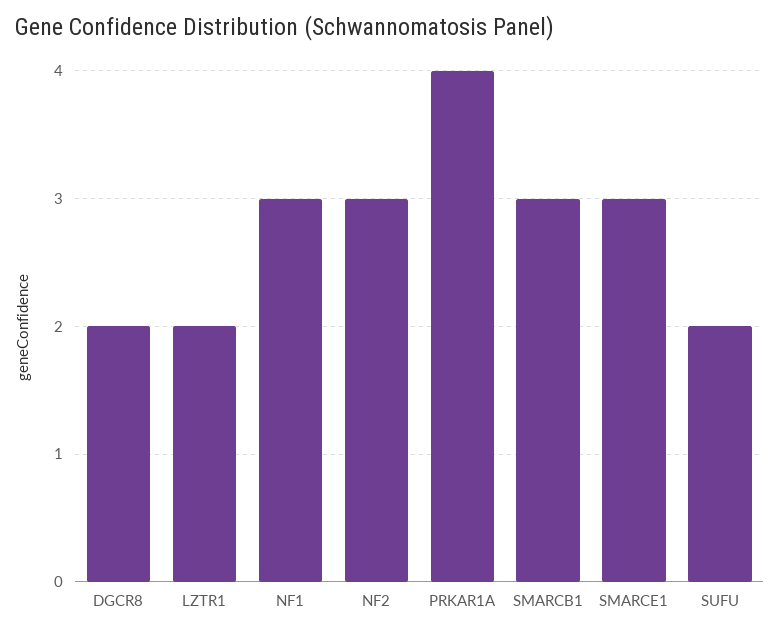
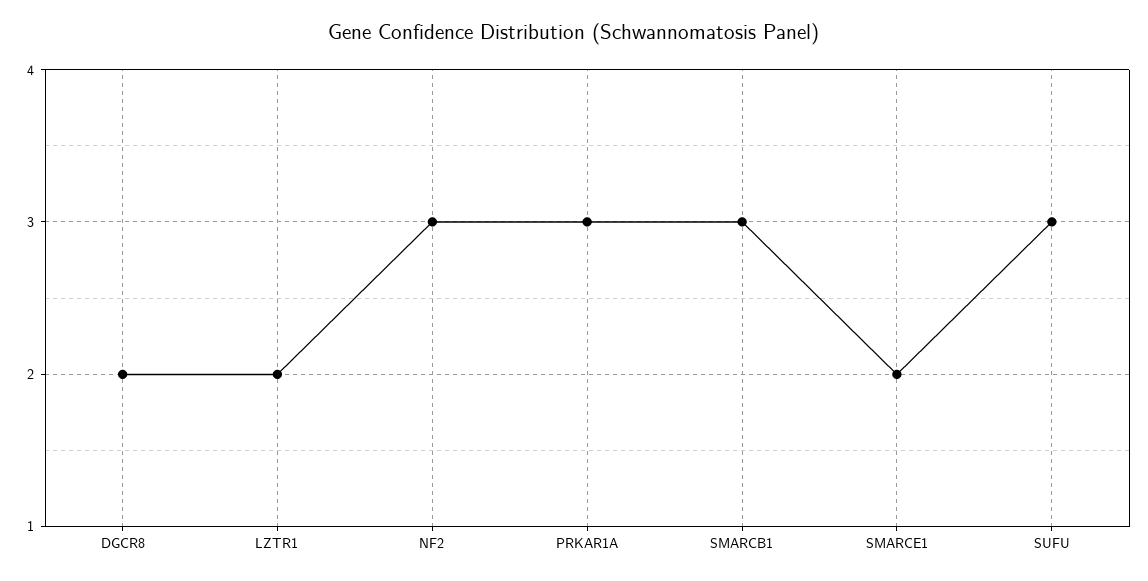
NF1: 3 -> none
PRKAR1A: 4 -> 3
SMARCE1: 3 -> 2
SUFU: 2 -> 3

